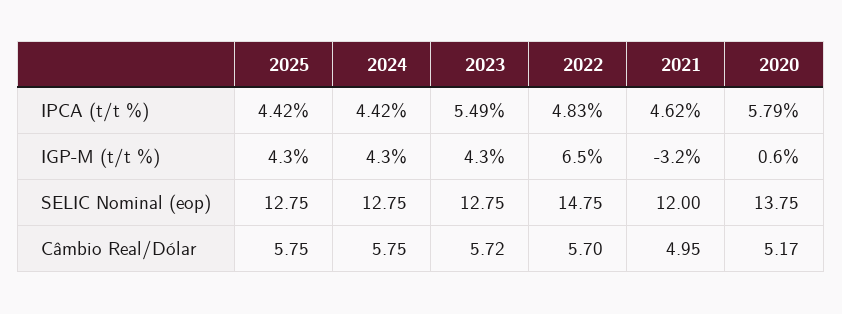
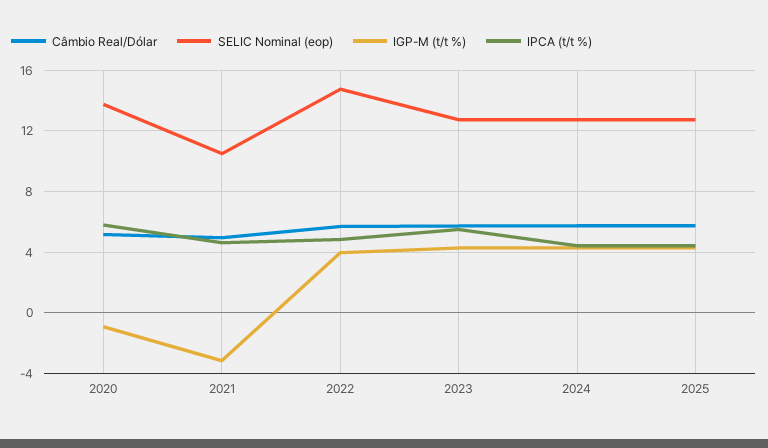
IGP-M (t/t %), 2022: 6.5 -> 4
IGP-M (t/t %), 2020: 0.6 -> -1
SELIC Nominal (eop), 2021: 12 -> 10.5

